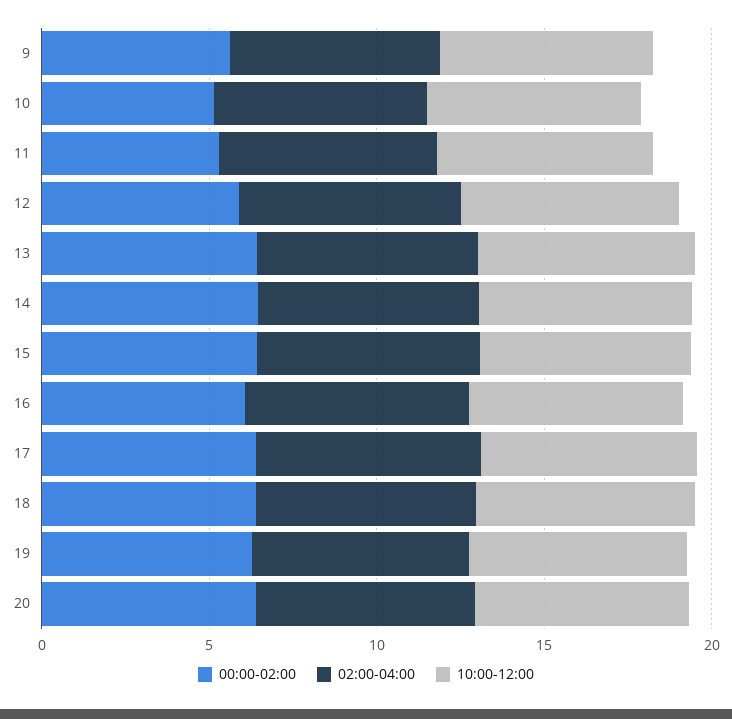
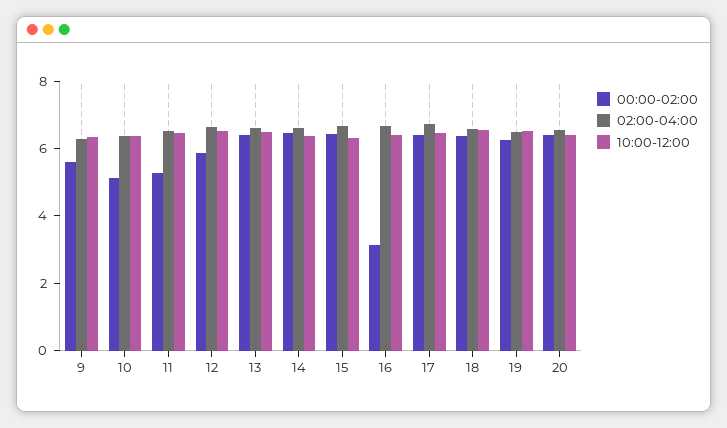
00:00-02:00, 16: 6 -> 3

